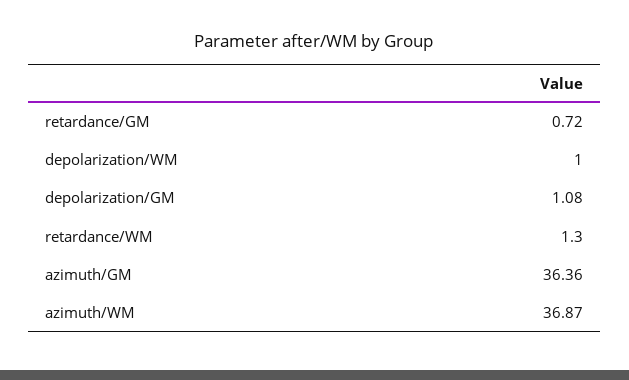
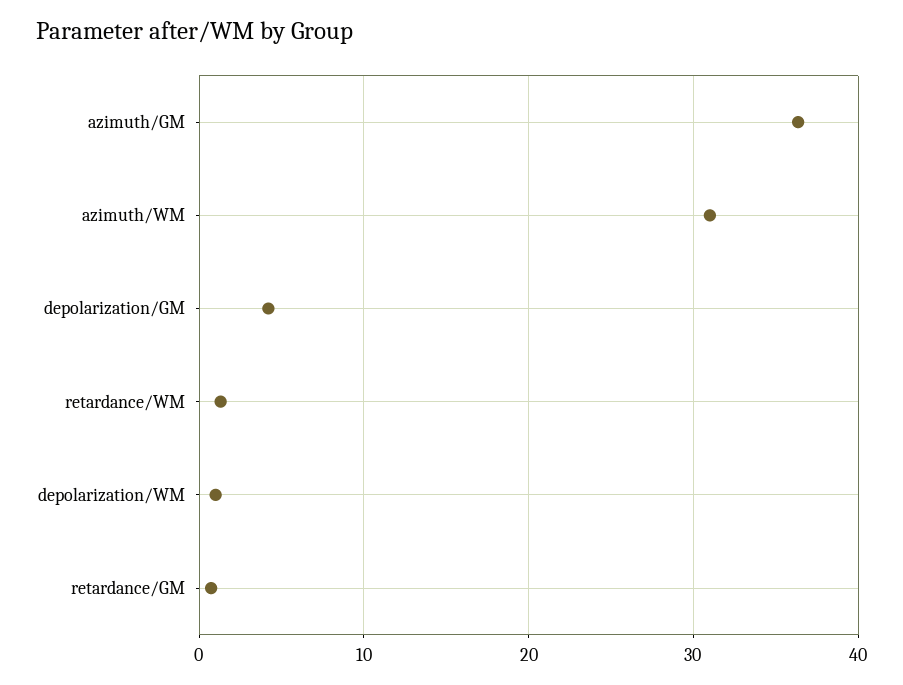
depolarization/GM: 1.08 -> 4
azimuth/WM: 36.87 -> 31

